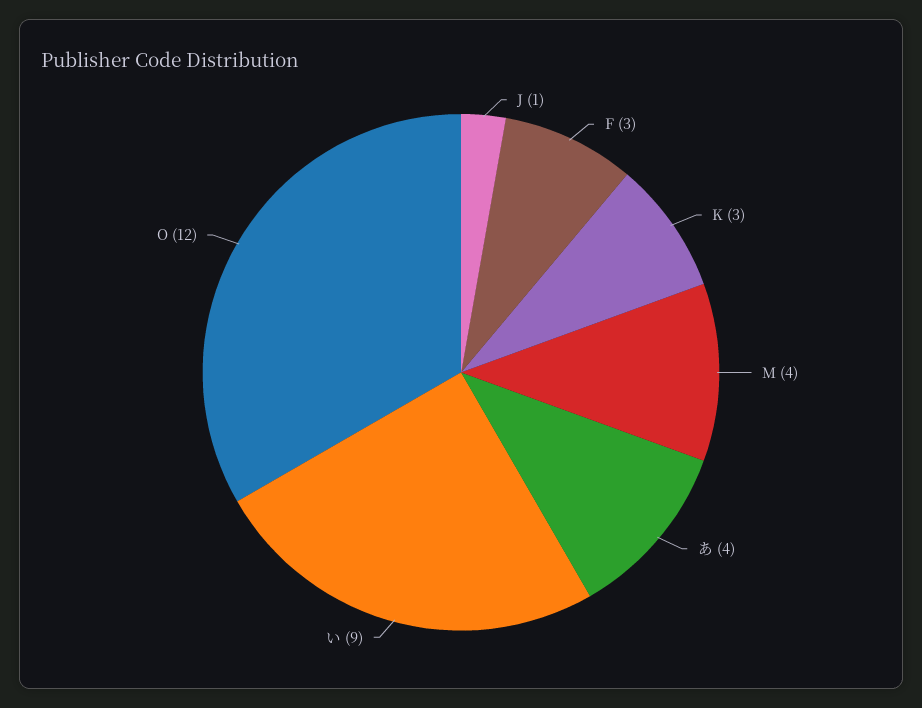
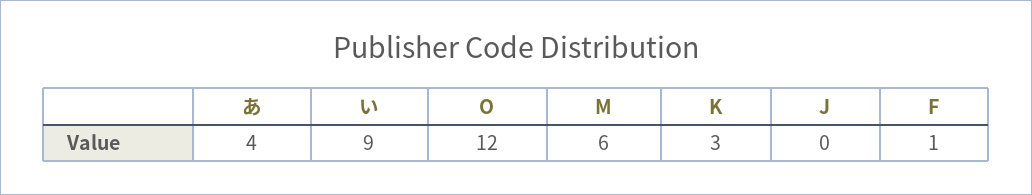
J: 1 -> 0
F: 3 -> 1
M: 4 -> 6

